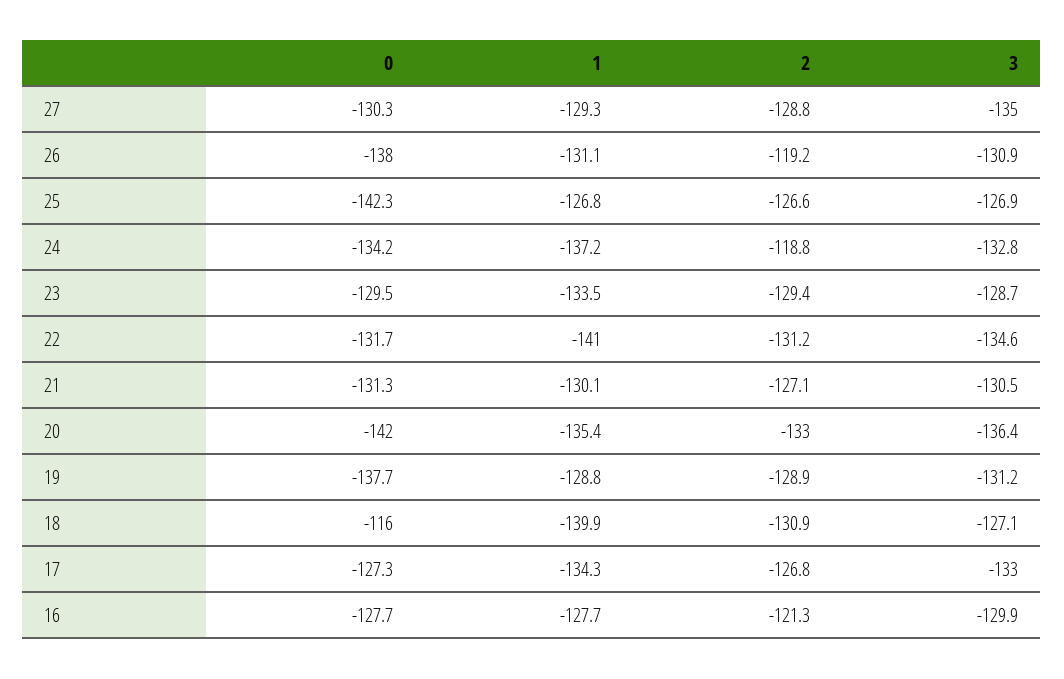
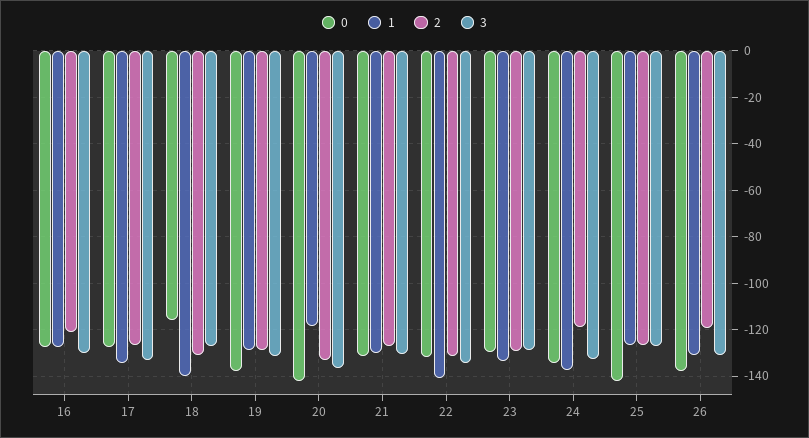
0, 27: -130.3 -> none
1, 27: -129.3 -> none
2, 27: -128.8 -> none
3, 27: -135 -> none
1, 20: -135.4 -> -120

